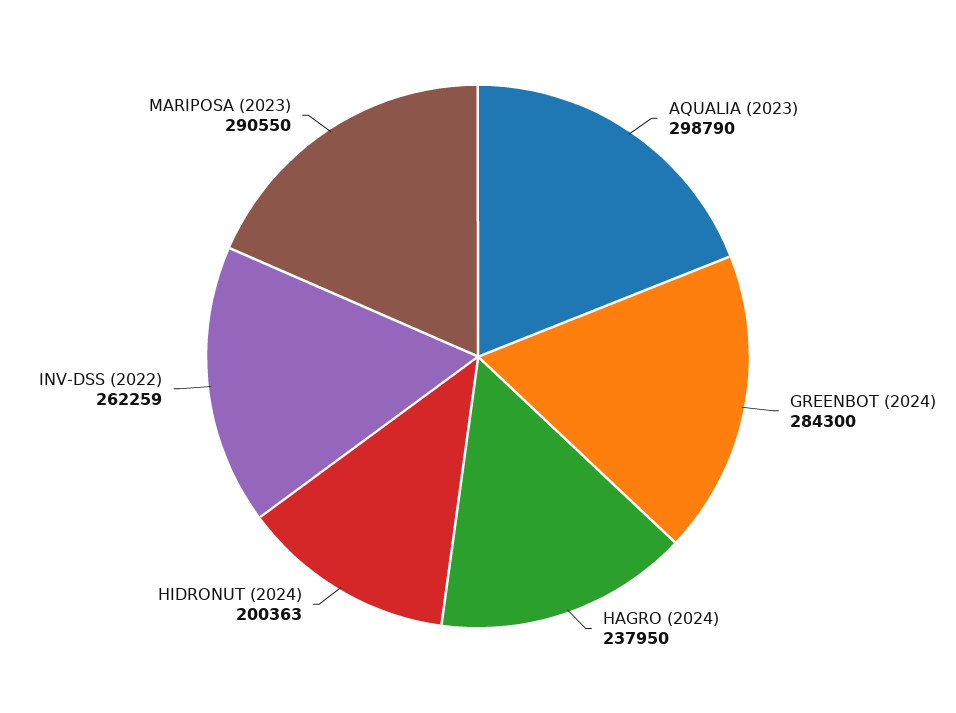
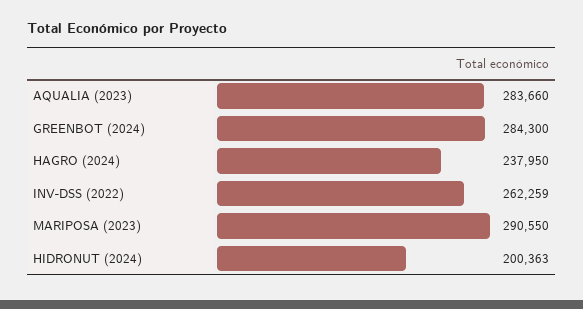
AQUALIA (2023): 298790 -> 283660

